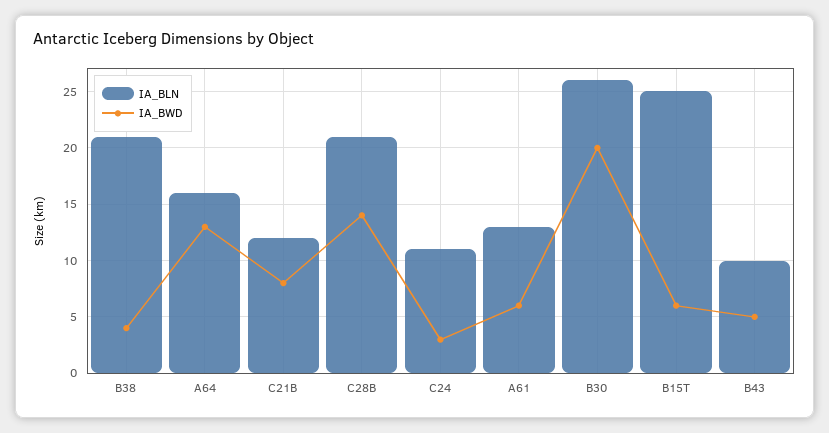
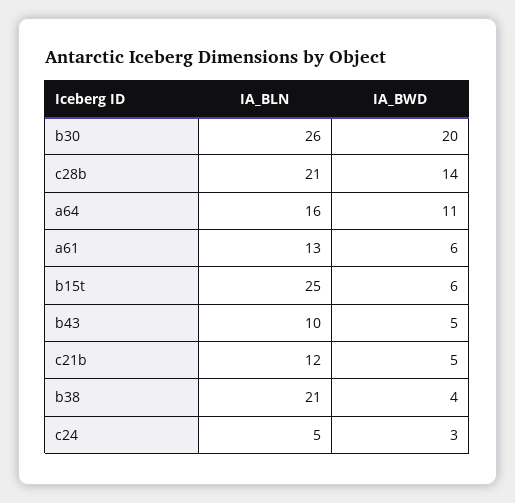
IA_BWD, A64: 13 -> 11
IA_BWD, C21B: 8 -> 5
IA_BLN, C24: 11 -> 5

